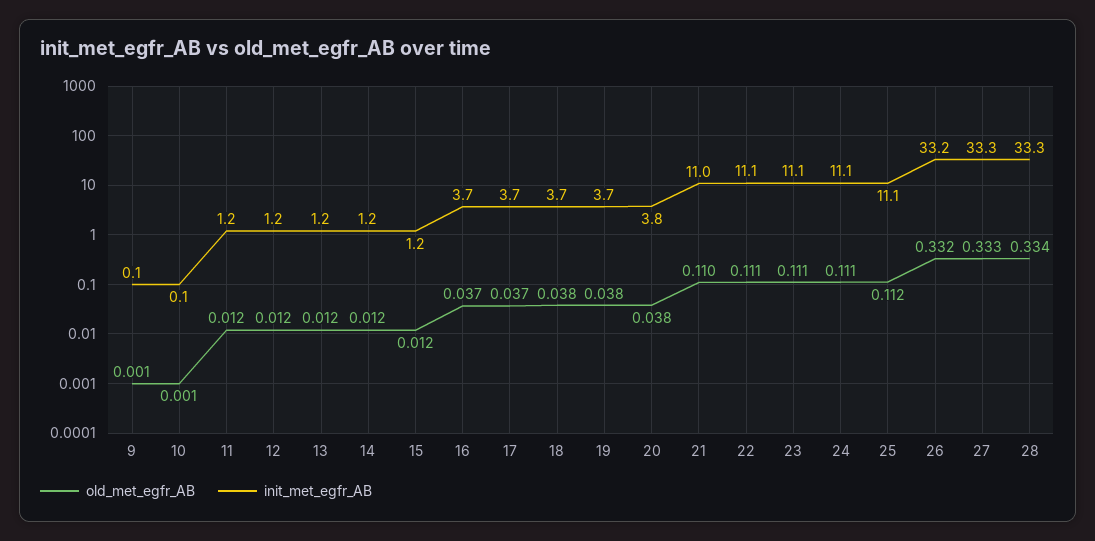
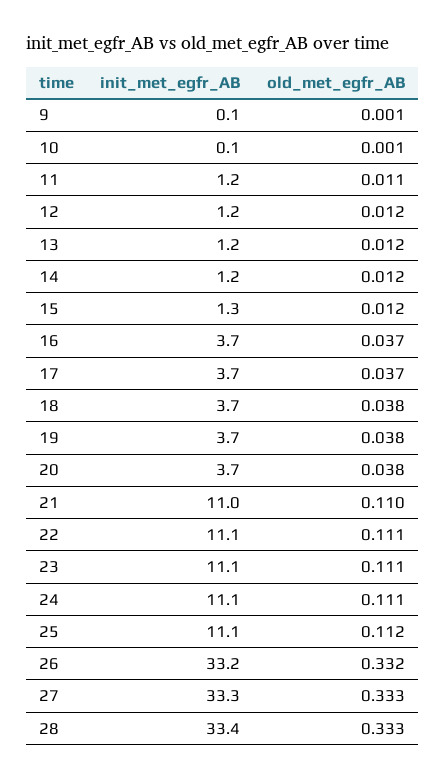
old_met_egfr_AB, 11: 0.012 -> 0.011
init_met_egfr_AB, 15: 1.2 -> 1.3
init_met_egfr_AB, 20: 3.8 -> 3.7
old_met_egfr_AB, 28: 0.334 -> 0.333
init_met_egfr_AB, 28: 33.3 -> 33.4

